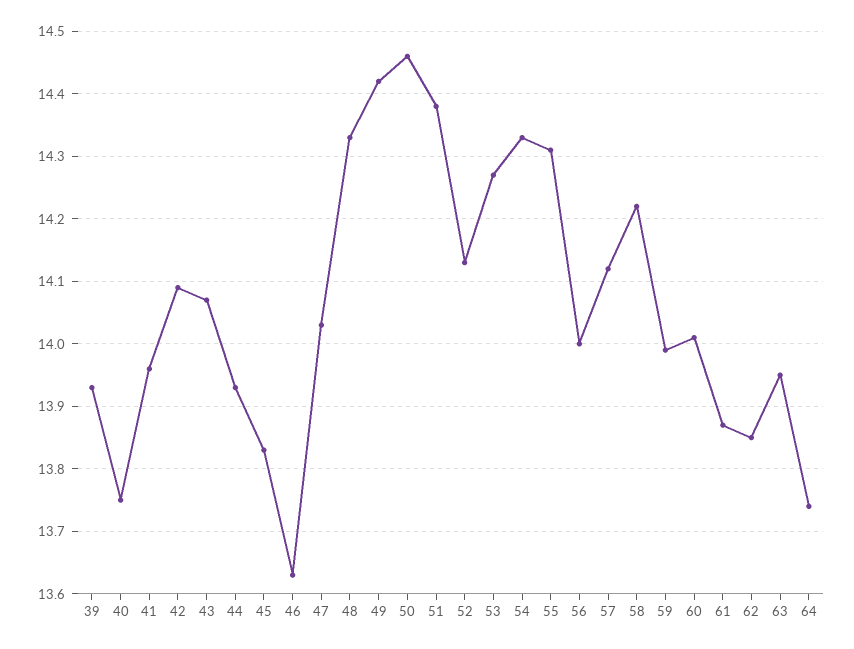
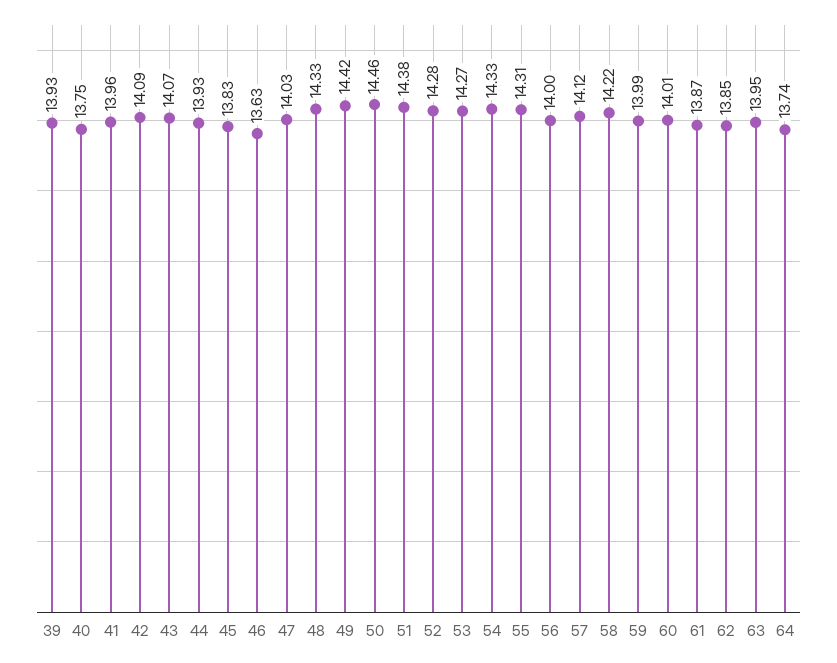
52: 14.13 -> 14.28

